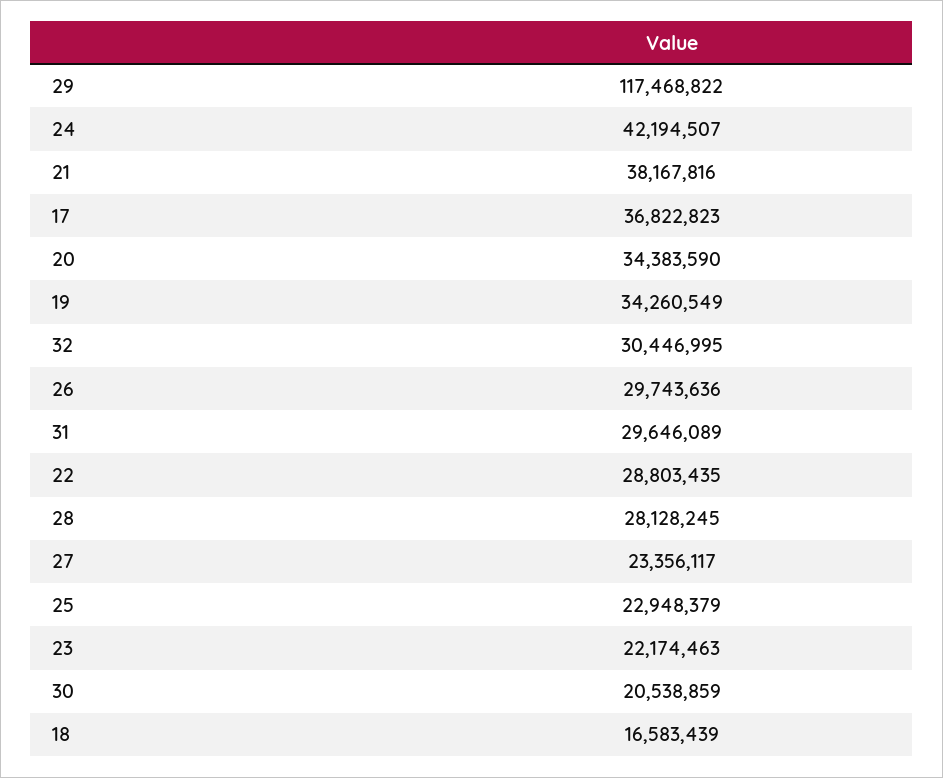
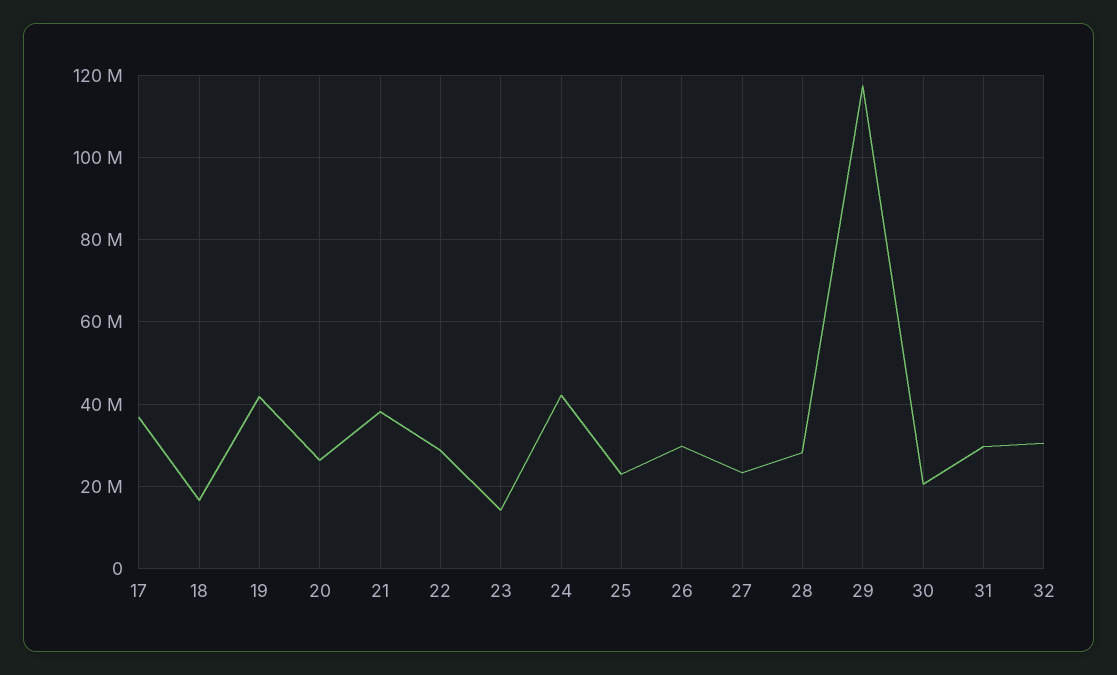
20: 34383590 -> 26000000
19: 34260549 -> 42000000
23: 22174463 -> 14000000

